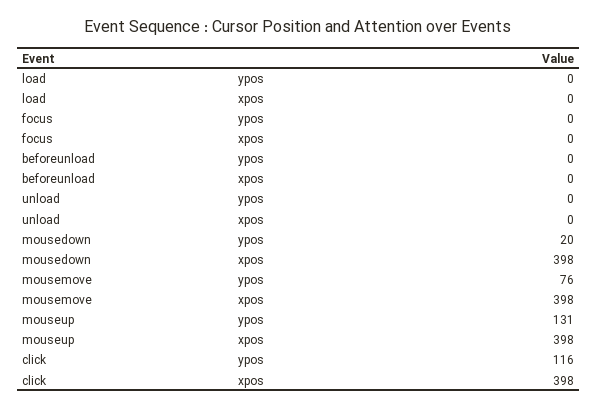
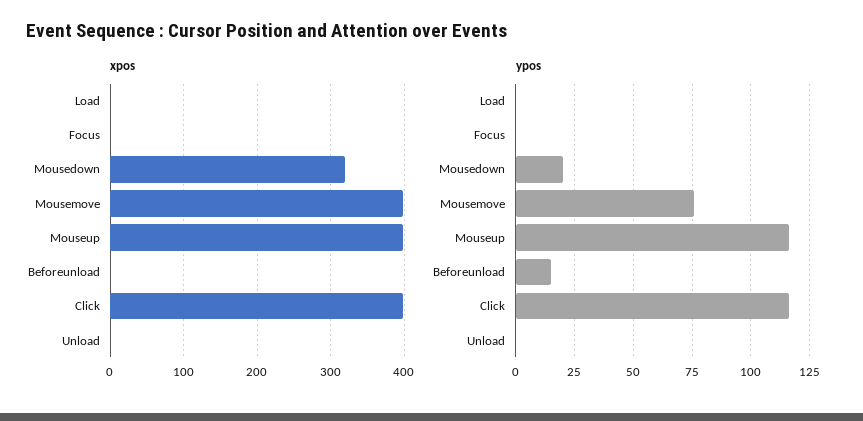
ypos, beforeunload: 0 -> 15
xpos, mousedown: 398 -> 320
ypos, mouseup: 131 -> 115

